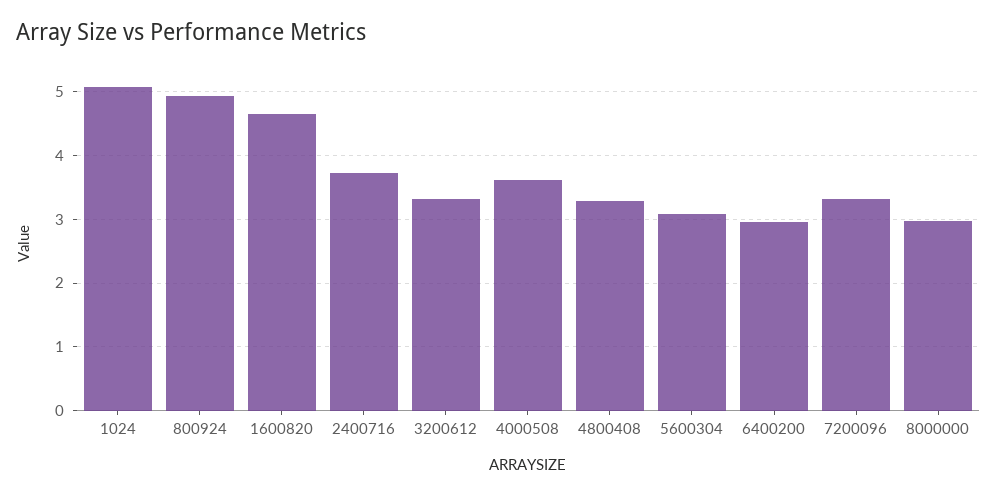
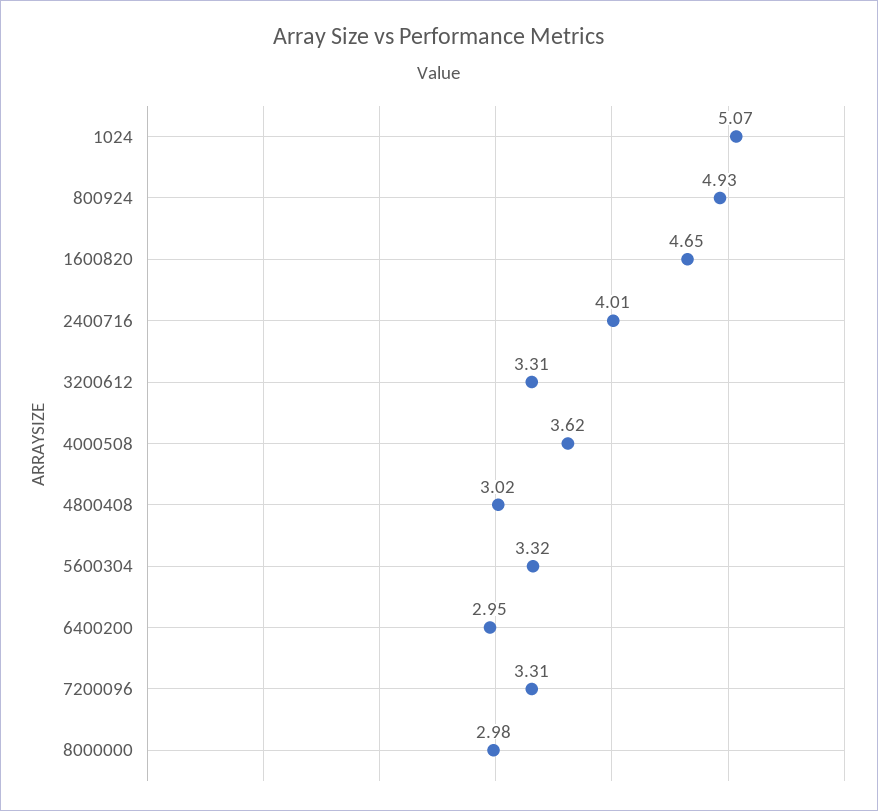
2400716: 3.7 -> 4.01
4800408: 3.3 -> 3.02
5600304: 3.1 -> 3.32

